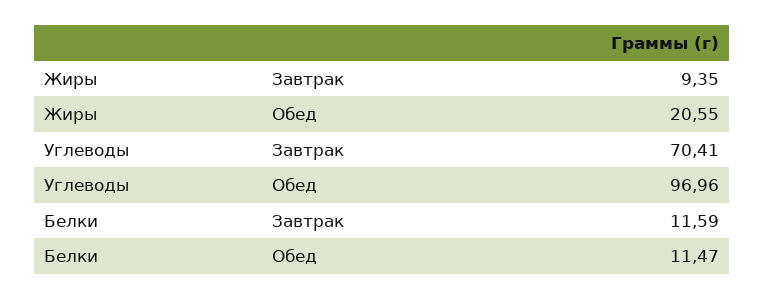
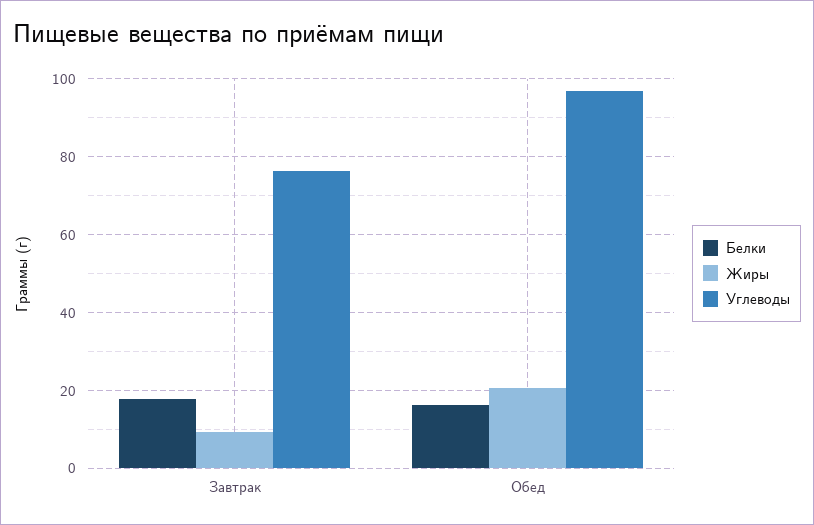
Углеводы, Завтрак: 70.41 -> 76
Белки, Завтрак: 11.59 -> 18
Белки, Обед: 11.47 -> 16

